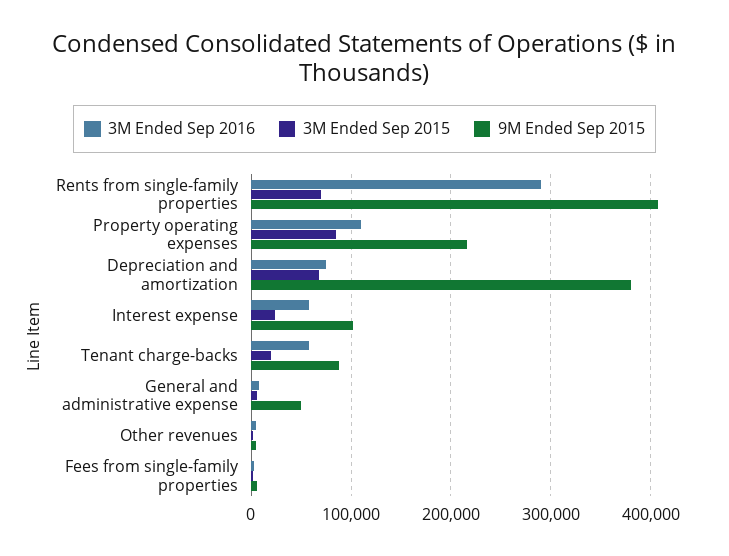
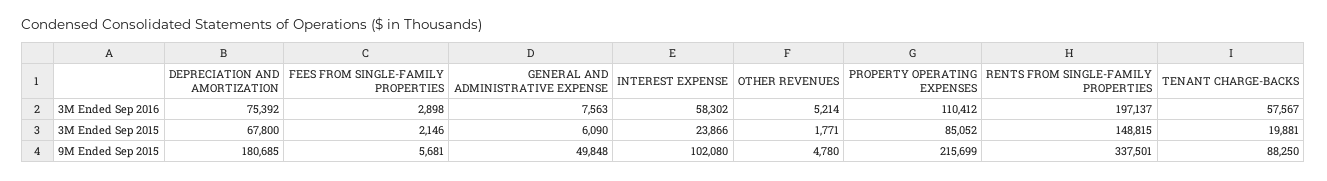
3M Ended Sep 2016, Rents from single-family properties: 290000 -> 197137
3M Ended Sep 2015, Rents from single-family properties: 70000 -> 148815
9M Ended Sep 2015, Rents from single-family properties: 410000 -> 337501
9M Ended Sep 2015, Depreciation and amortization: 380000 -> 180685

